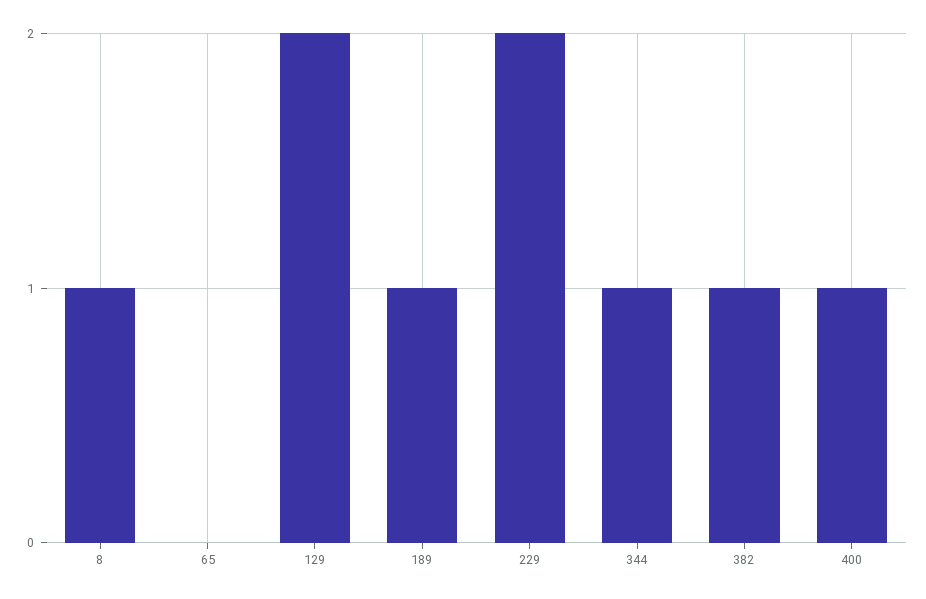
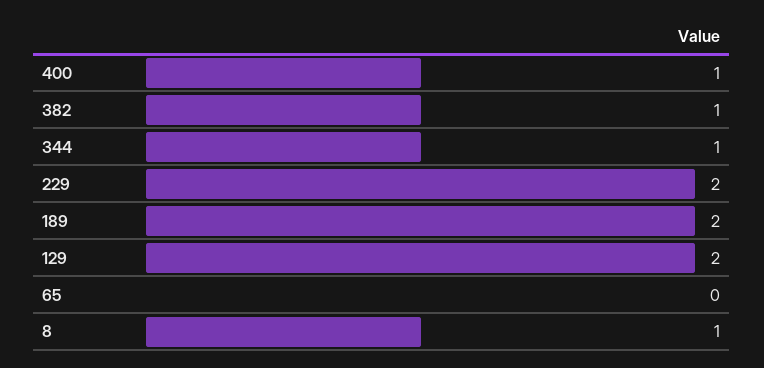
189: 1 -> 2

